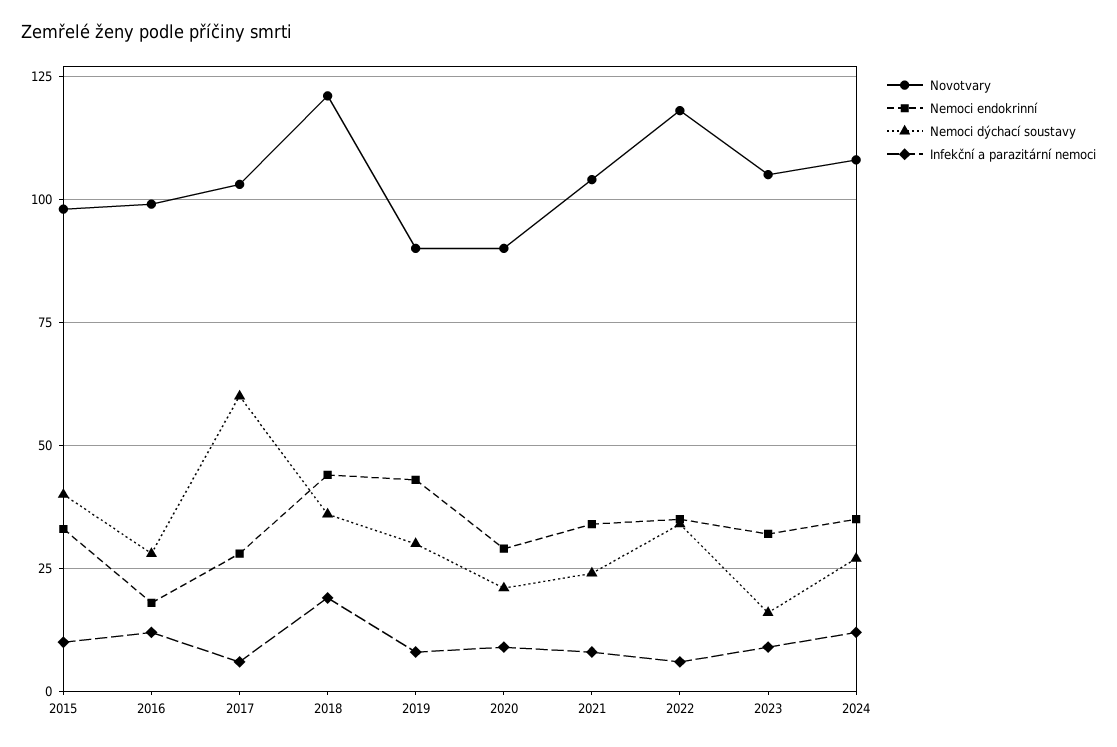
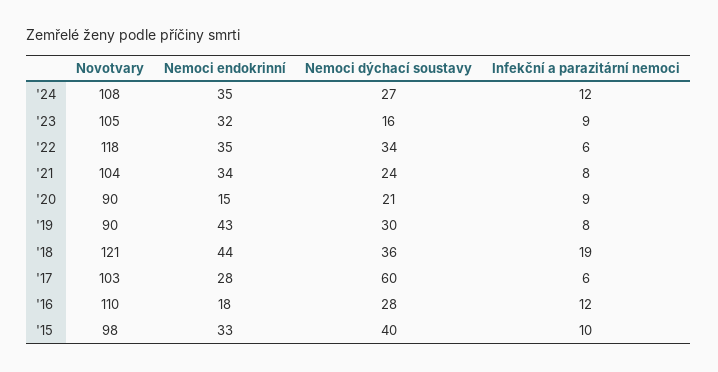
Novotvary, 2016: 100 -> 110
Nemoci endokrinní, 2020: 30 -> 15

